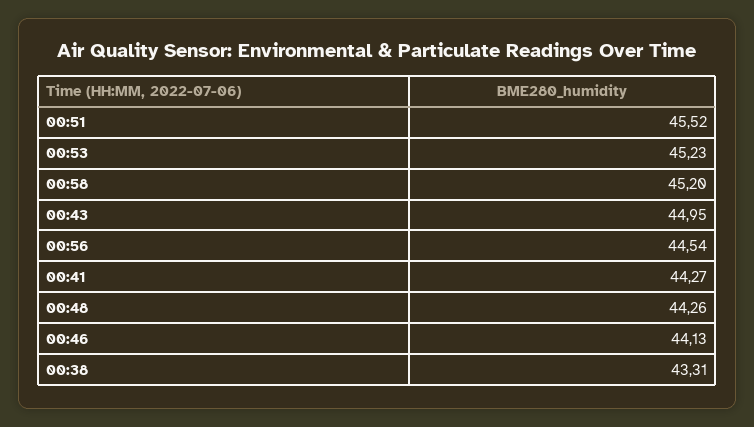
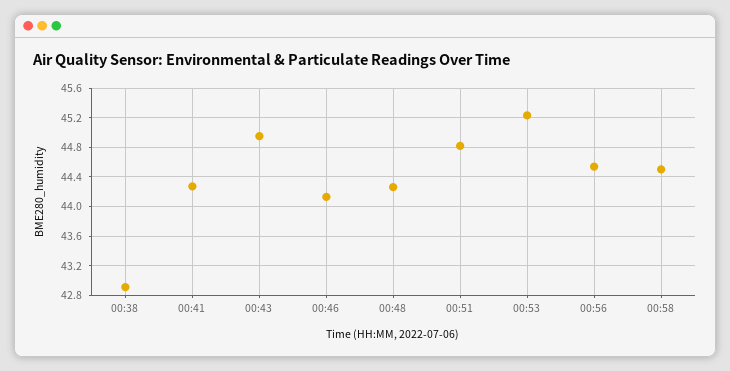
00:51: 45.52 -> 44.8
00:58: 45.2 -> 44.5
00:38: 43.31 -> 42.9

